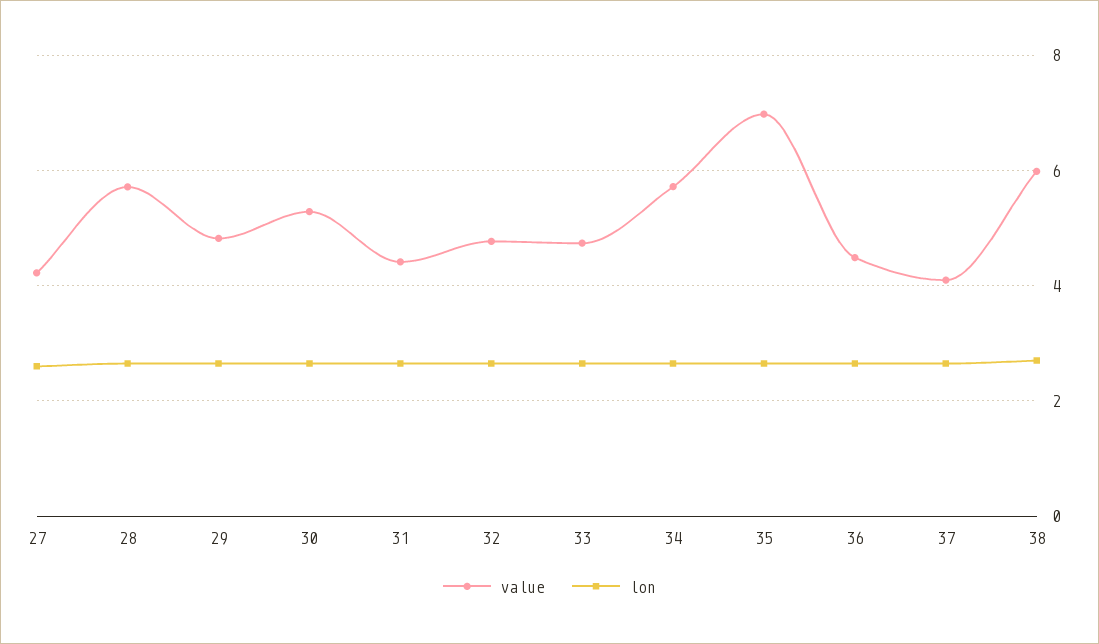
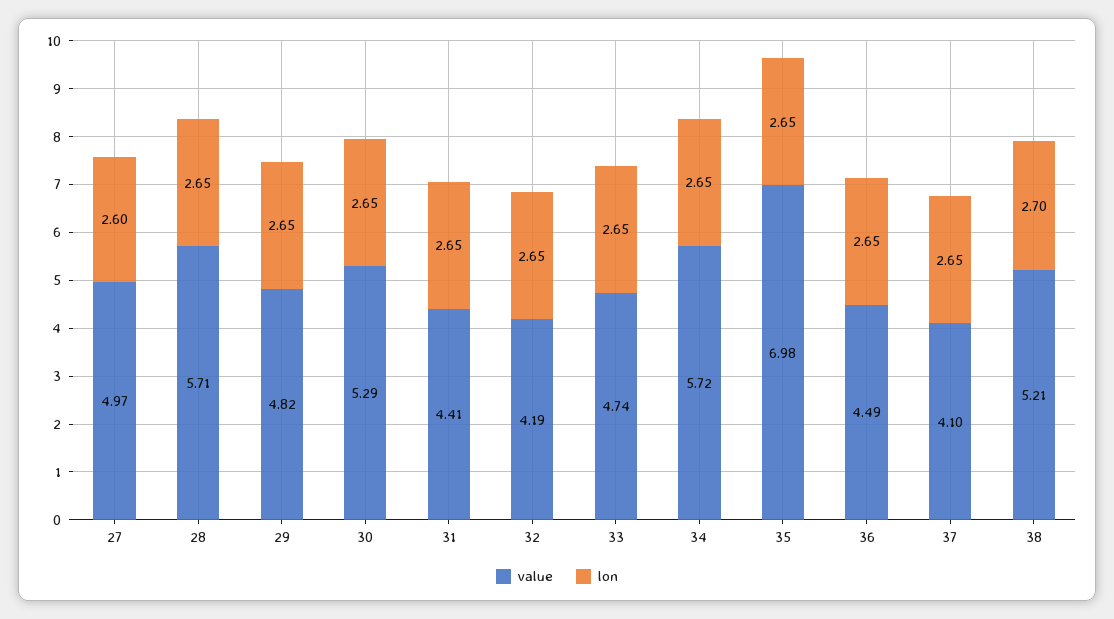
value, 27: 4.2 -> 4.97
value, 32: 4.8 -> 4.19
value, 38: 6 -> 5.21

